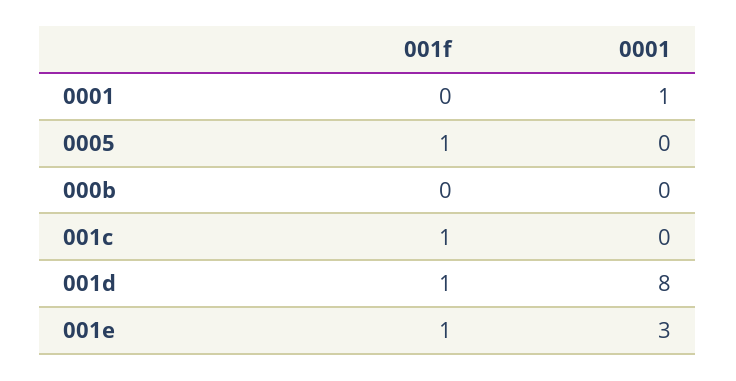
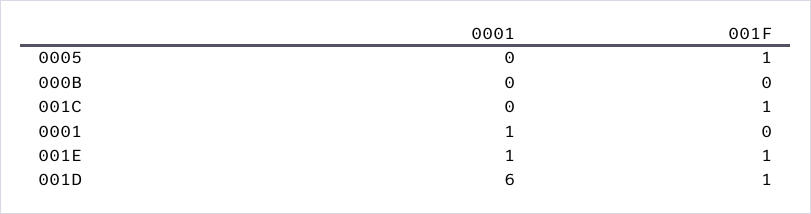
0001, 001d: 8 -> 6
0001, 001e: 3 -> 1

